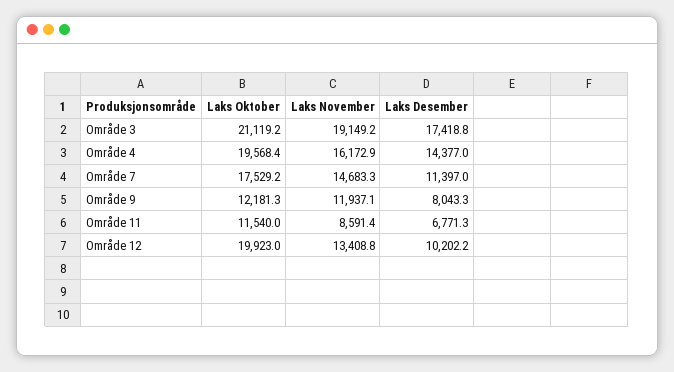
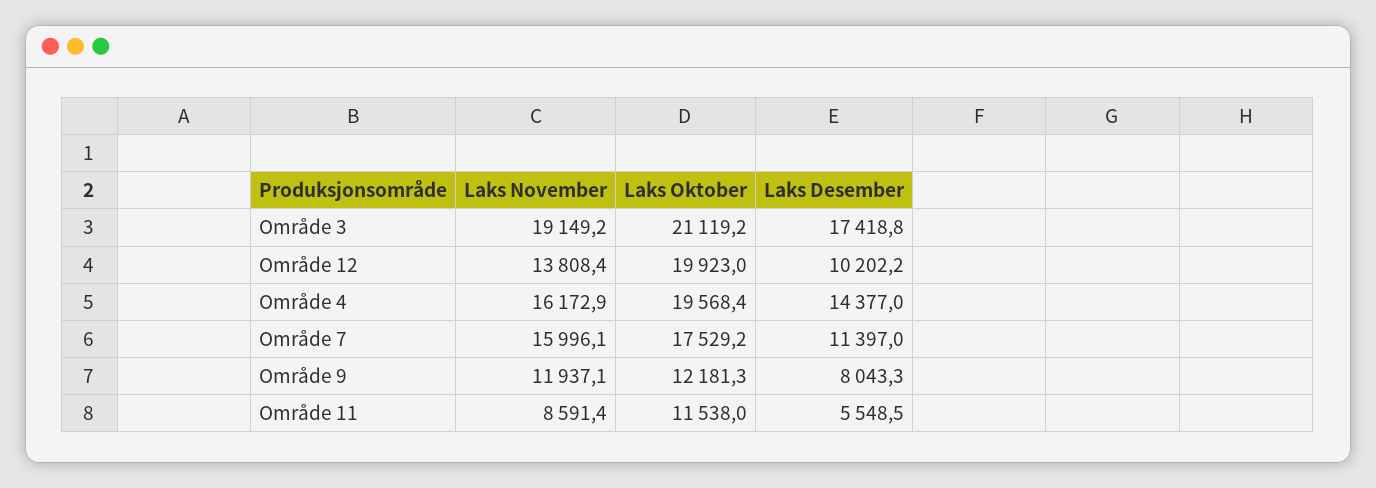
Laks November, Område 7: 14683.3 -> 15996.1
Laks Oktober, Område 11: 11540 -> 11538
Laks Desember, Område 11: 6771.3 -> 5548.5
Laks November, Område 12: 13408.8 -> 13808.4

